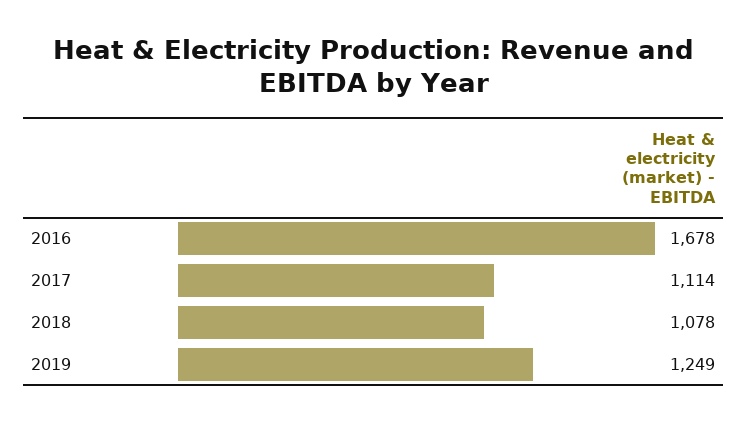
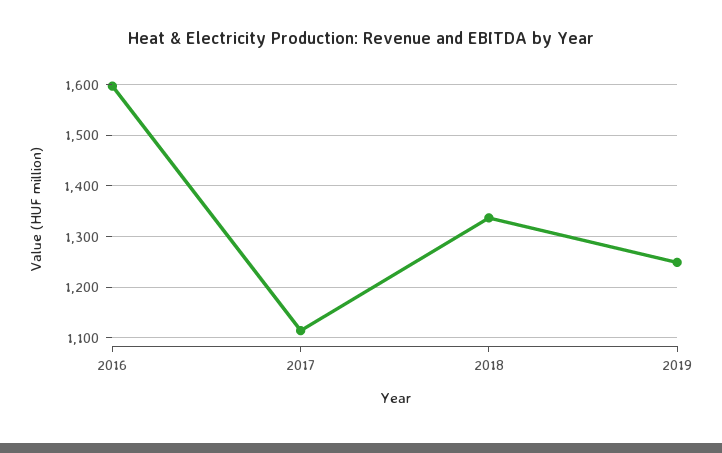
2016: 1678 -> 1600
2018: 1078 -> 1340

